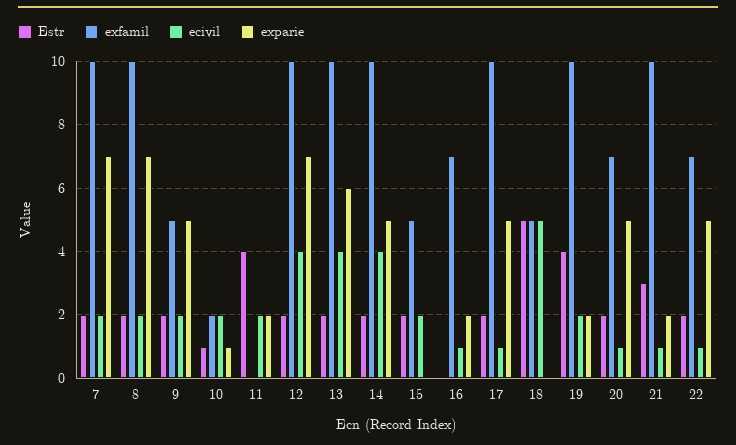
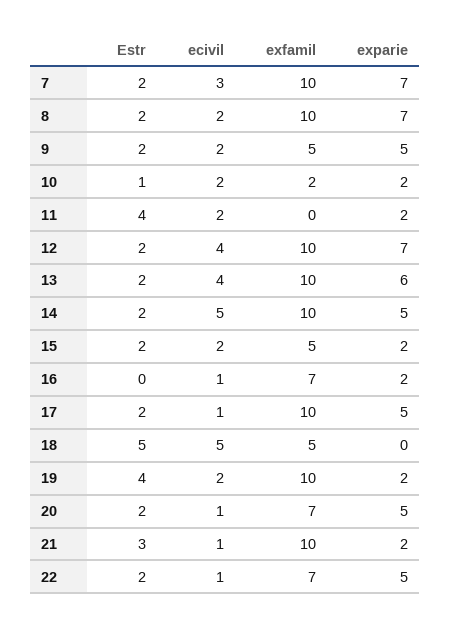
ecivil, 7: 2 -> 3
exparie, 10: 1 -> 2
ecivil, 14: 4 -> 5
exparie, 15: 0 -> 2

